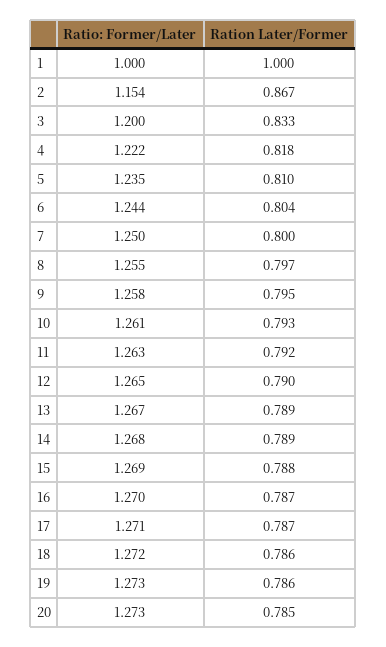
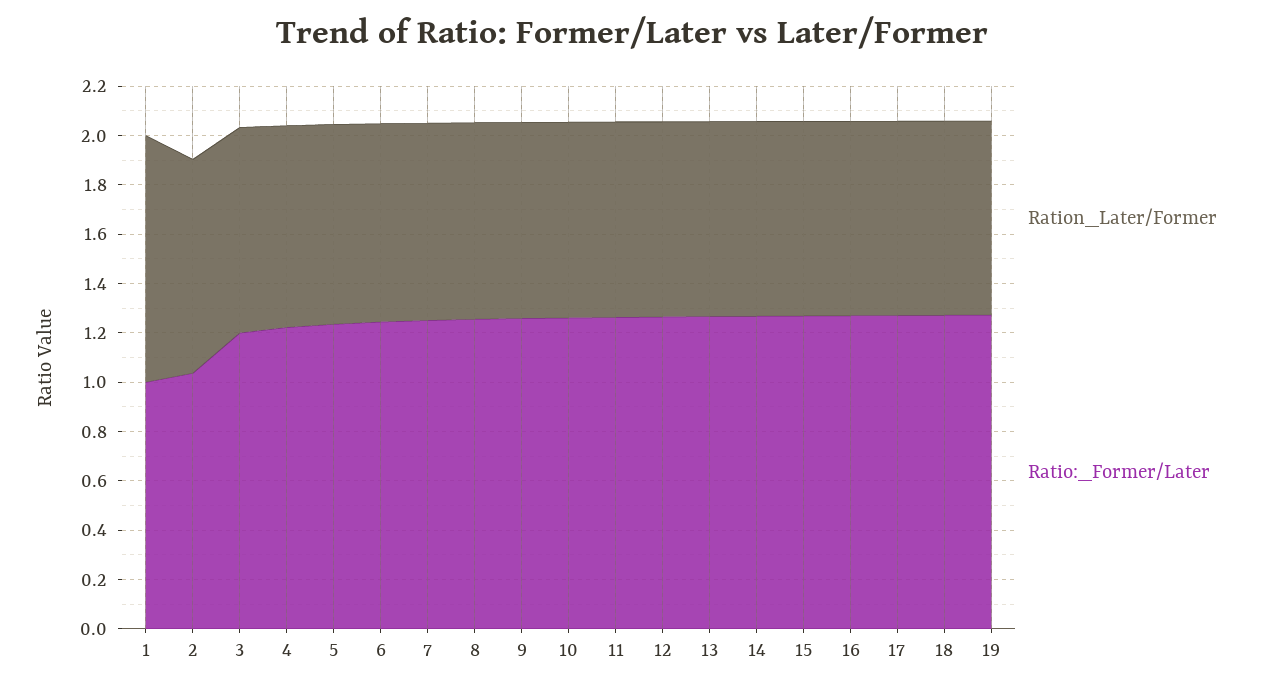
Ratio: Former/Later, 2: 1.154 -> 1.05
Ratio: Former/Later, 20: 1.273 -> none
Ration Later/Former, 20: 0.785 -> none

